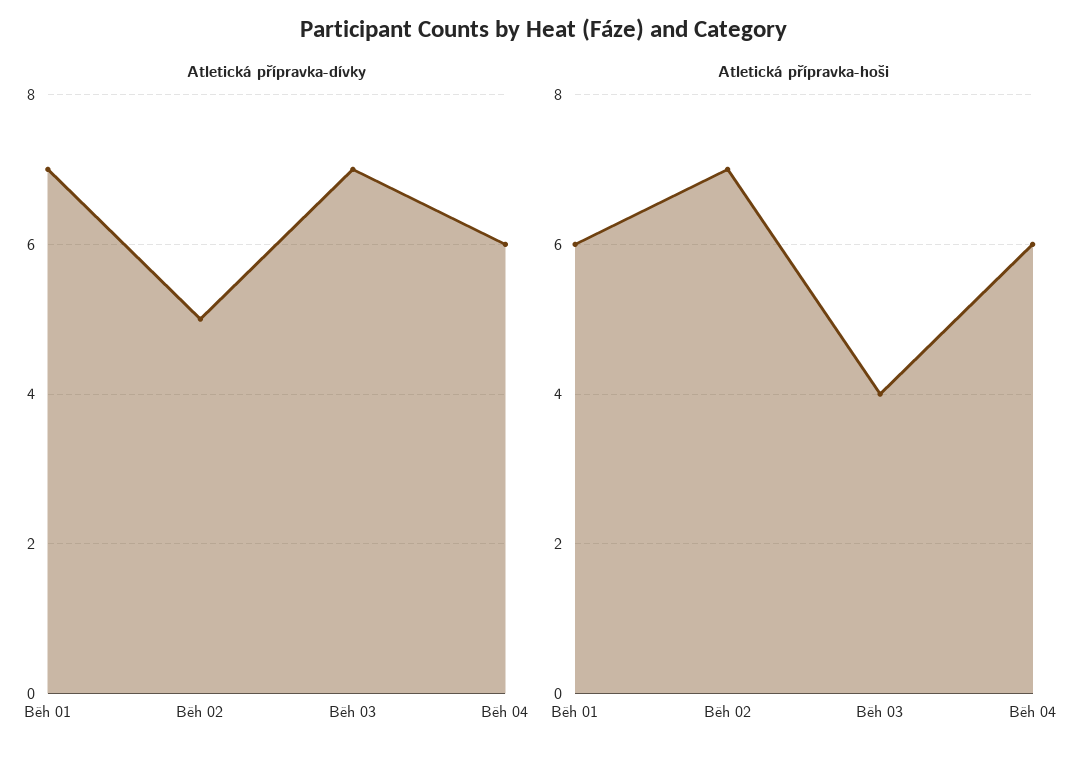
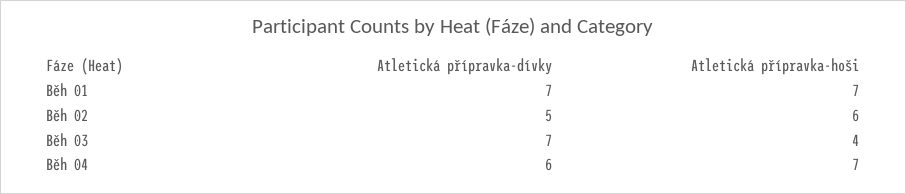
Atletická přípravka-hoši, Běh 01: 6 -> 7
Atletická přípravka-hoši, Běh 02: 7 -> 6
Atletická přípravka-hoši, Běh 04: 6 -> 7

